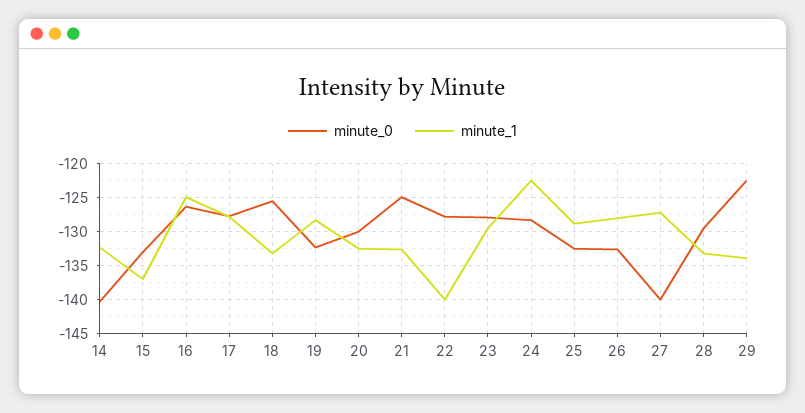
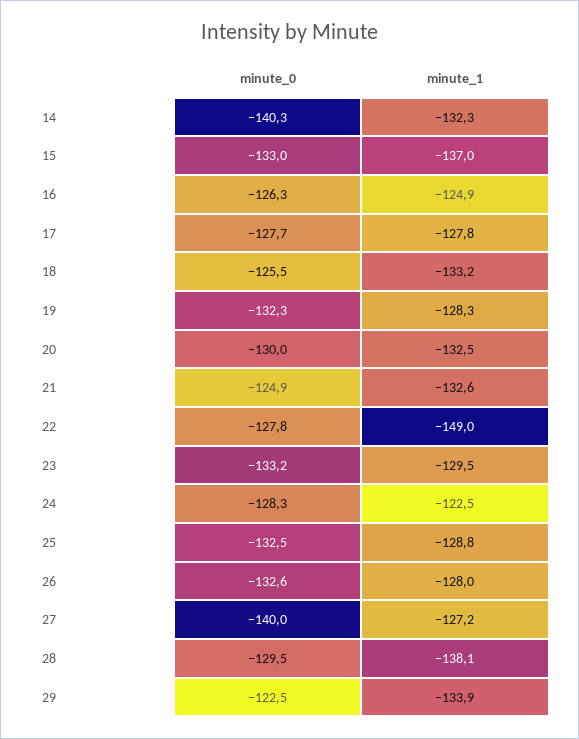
minute_1, 22: -140 -> -149
minute_0, 23: -128 -> -133.2
minute_1, 28: -133 -> -138.1

